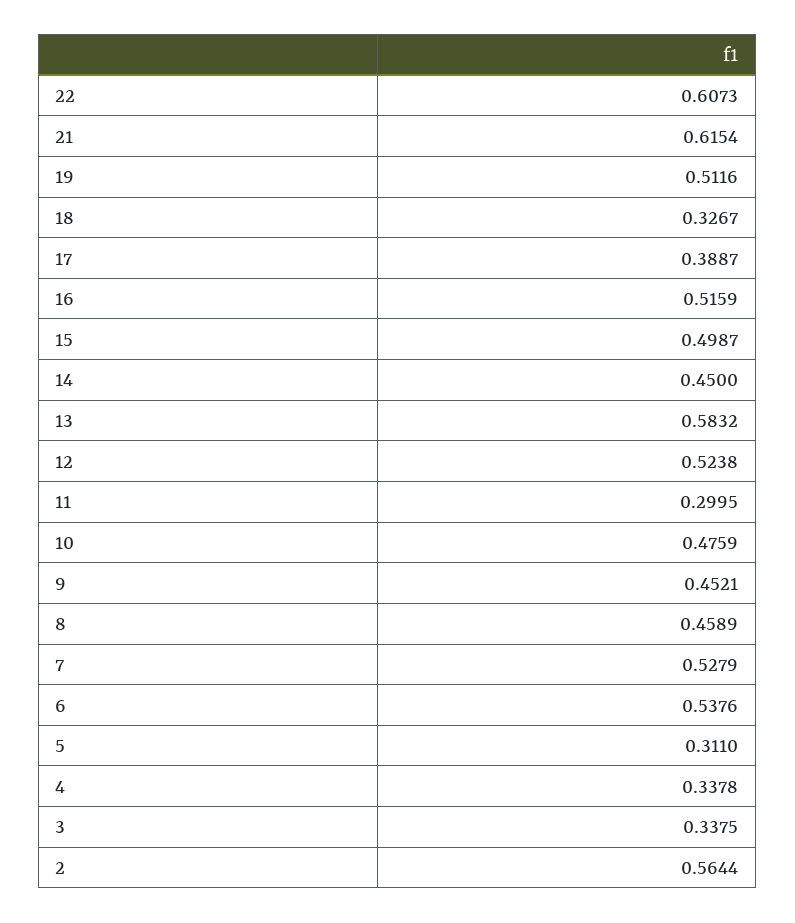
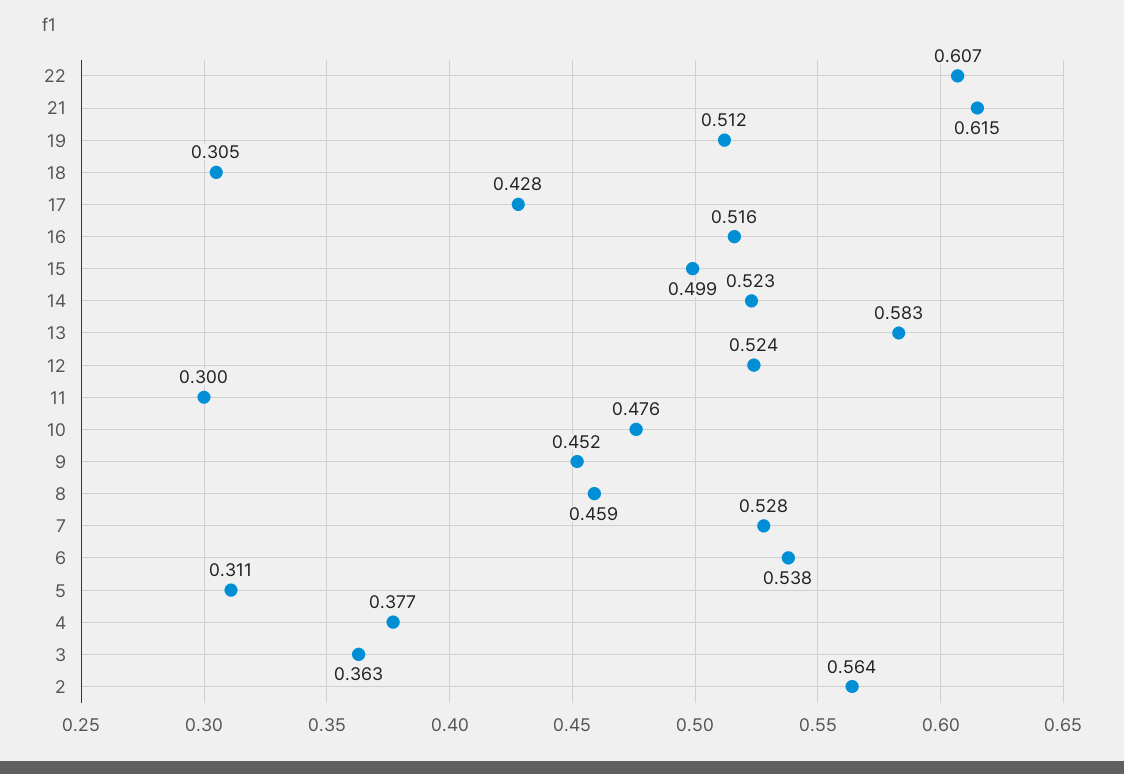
18: 0.3267 -> 0.305
17: 0.3887 -> 0.428
14: 0.45 -> 0.523
4: 0.3378 -> 0.377
3: 0.3375 -> 0.363

